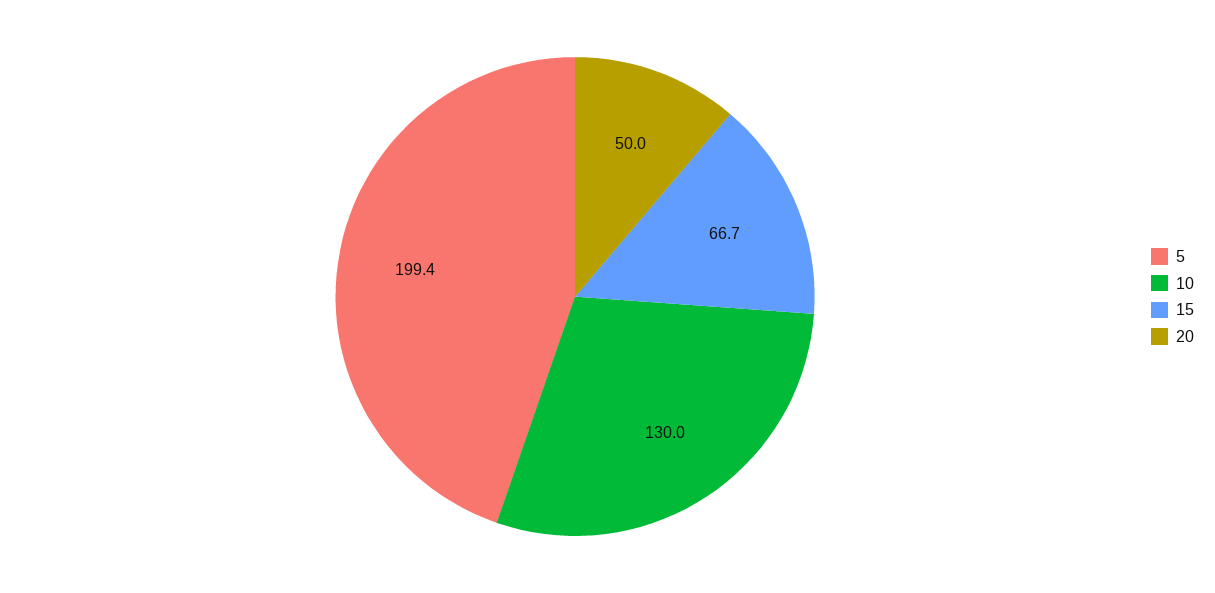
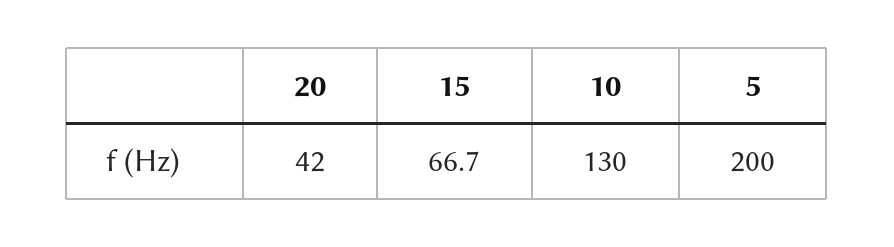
5: 199.4 -> 200
20: 50 -> 42

